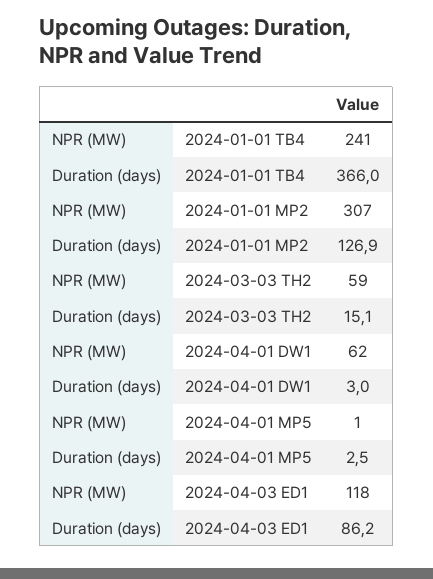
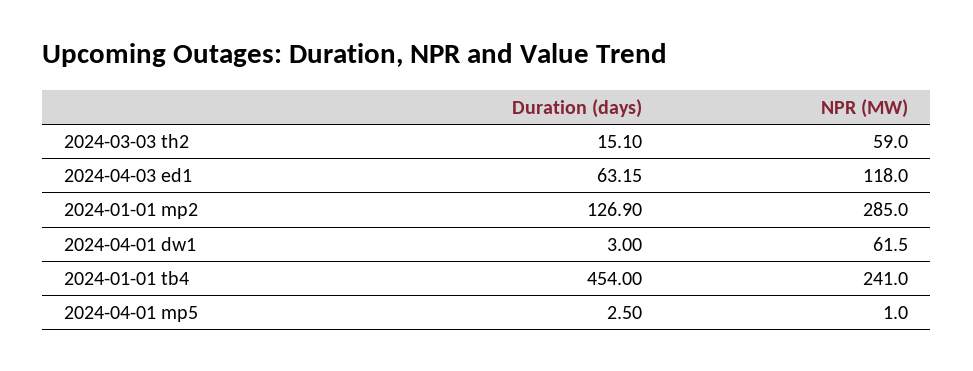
Duration (days), 2024-01-01 TB4: 366 -> 454
NPR (MW), 2024-01-01 MP2: 307 -> 285
Duration (days), 2024-04-03 ED1: 86.2 -> 63.15

